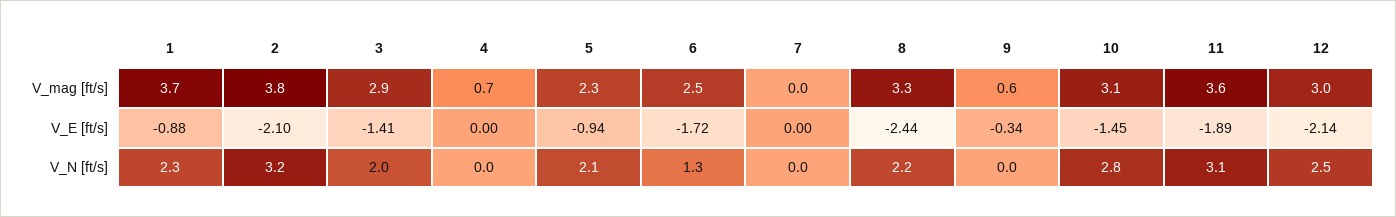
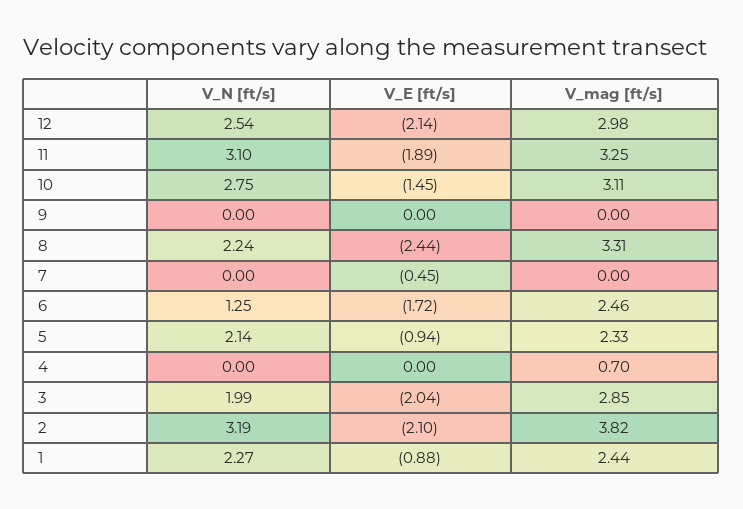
1, V_mag [ft/s]: 3.7 -> 2.44
9, V_mag [ft/s]: 0.6 -> 0
11, V_mag [ft/s]: 3.6 -> 3.25
3, V_E [ft/s]: -1.41 -> -2.04
7, V_E [ft/s]: 0 -> -0.45
9, V_E [ft/s]: -0.34 -> 0

